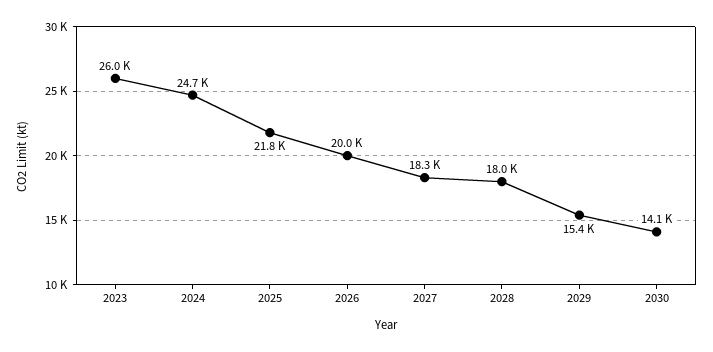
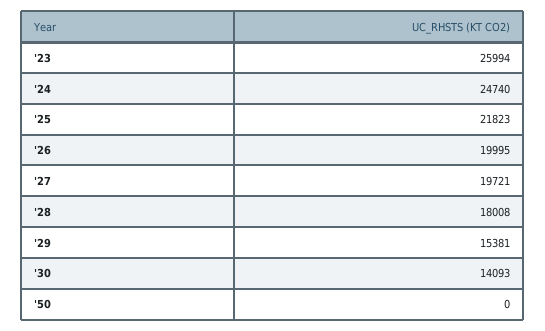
2027: 18300 -> 19721
'50: none -> 0

